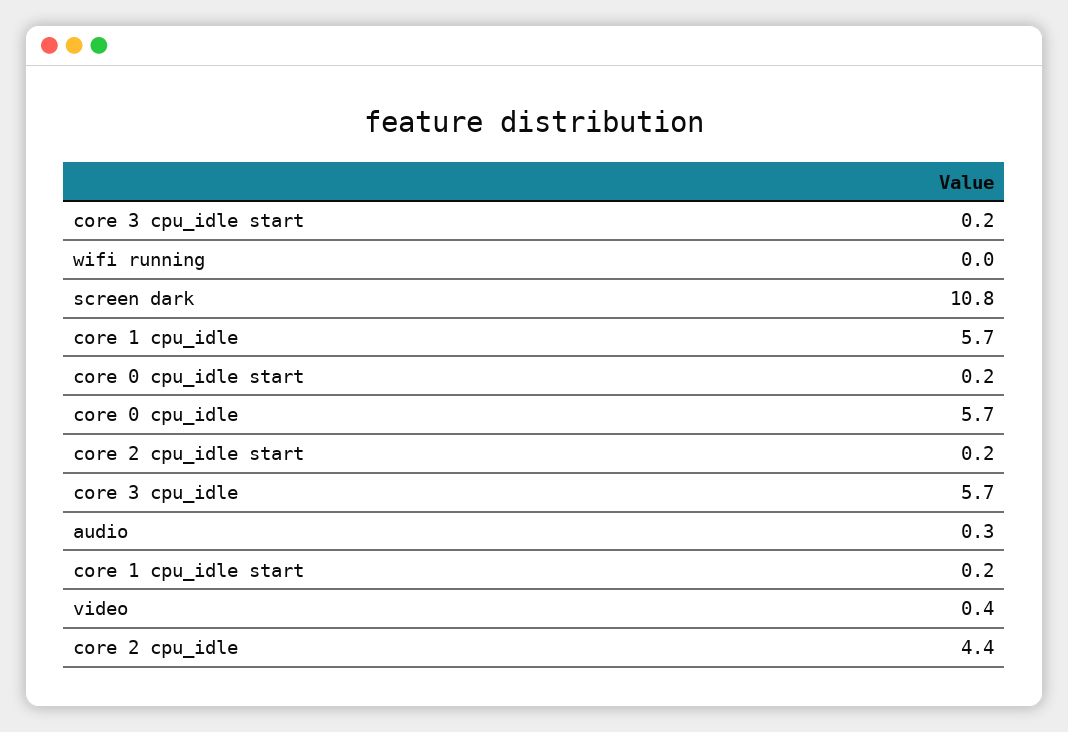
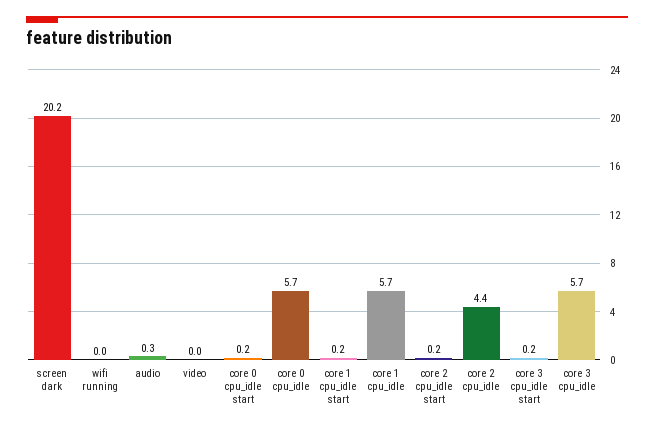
screen dark: 10.8 -> 20.2
video: 0.4 -> 0

